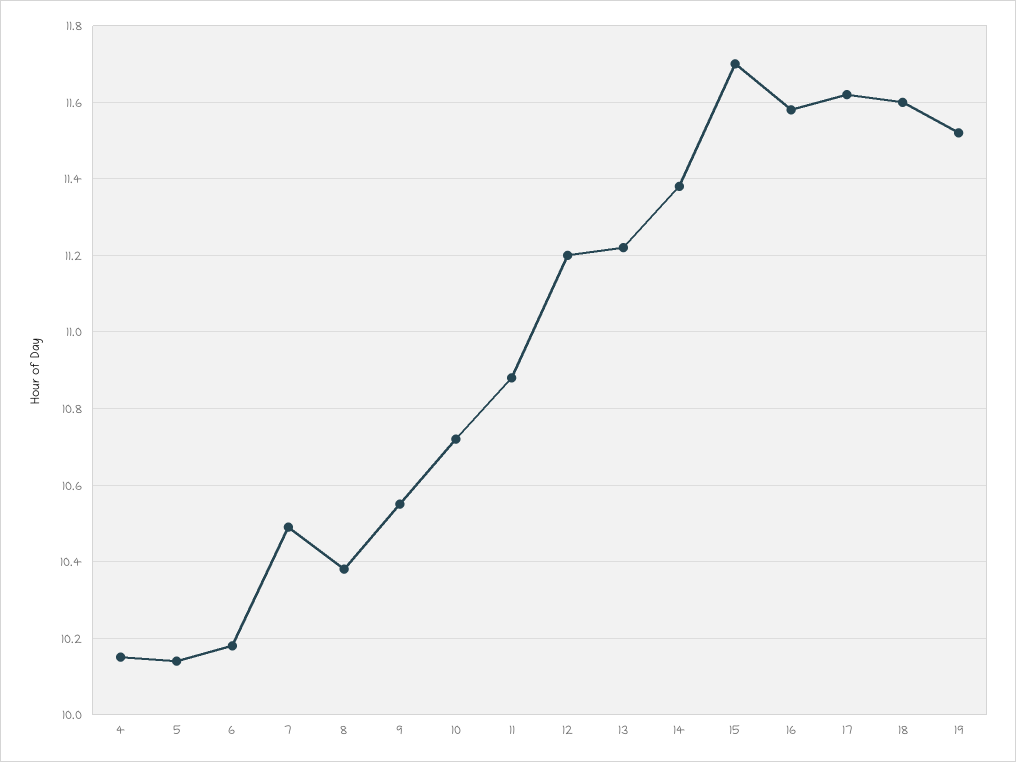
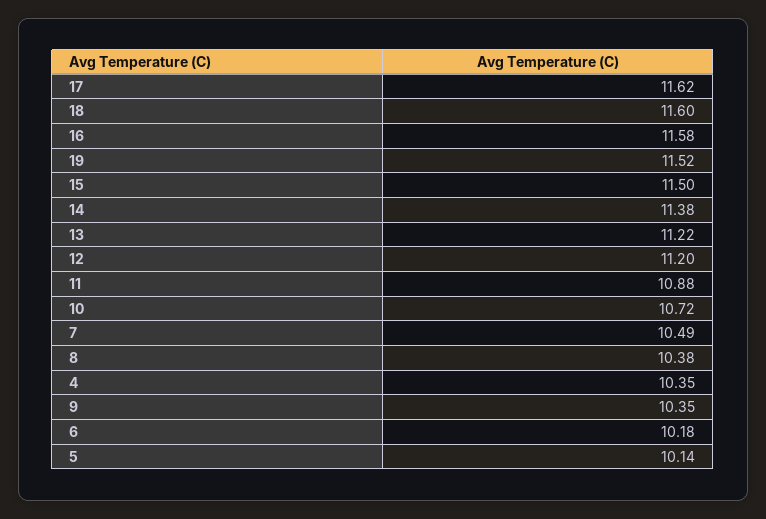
4: 10.15 -> 10.35
9: 10.55 -> 10.35
15: 11.7 -> 11.5

